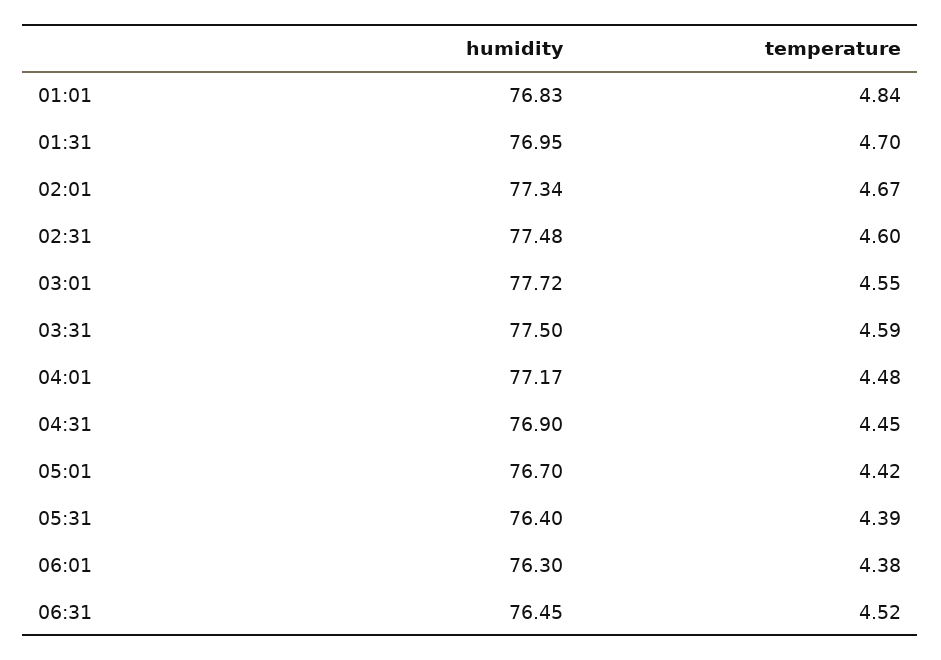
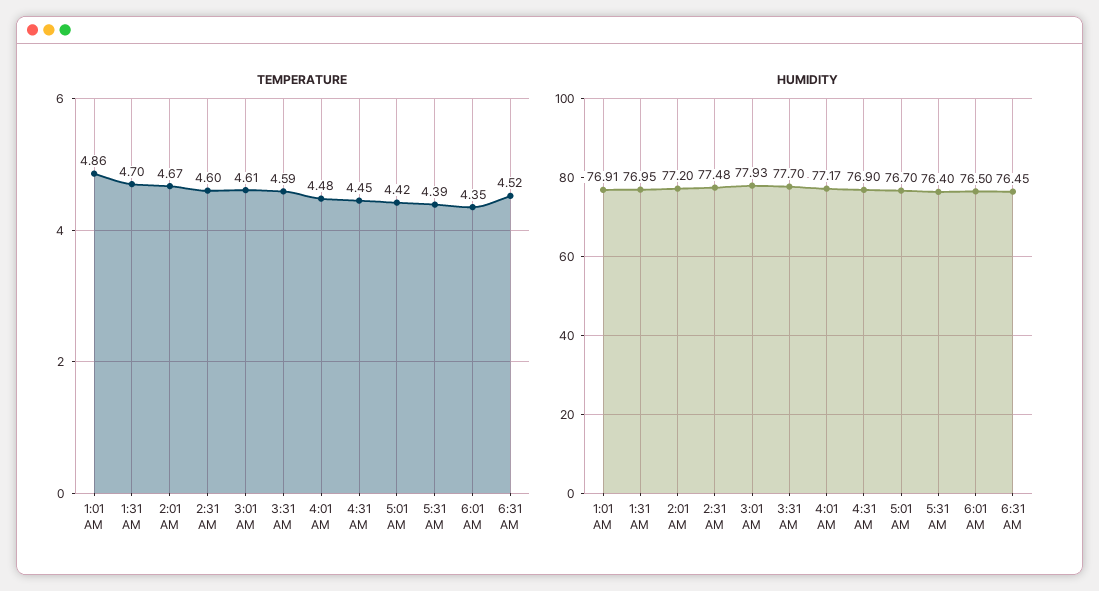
humidity, 01:01: 76.83 -> 76.91
temperature, 01:01: 4.84 -> 4.86
humidity, 02:01: 77.34 -> 77.2
humidity, 03:01: 77.72 -> 77.93
temperature, 03:01: 4.55 -> 4.61
humidity, 03:31: 77.5 -> 77.7
humidity, 06:01: 76.3 -> 76.5
temperature, 06:01: 4.38 -> 4.35

